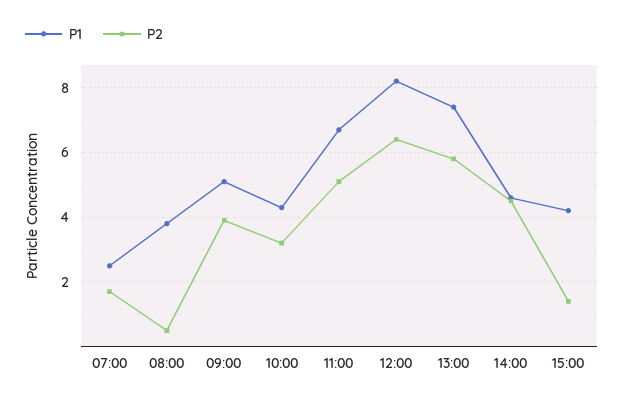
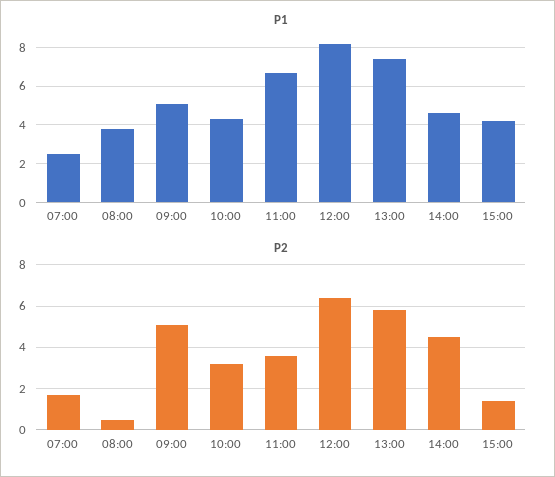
P2, 09:00: 4 -> 5
P2, 11:00: 5 -> 3.5

